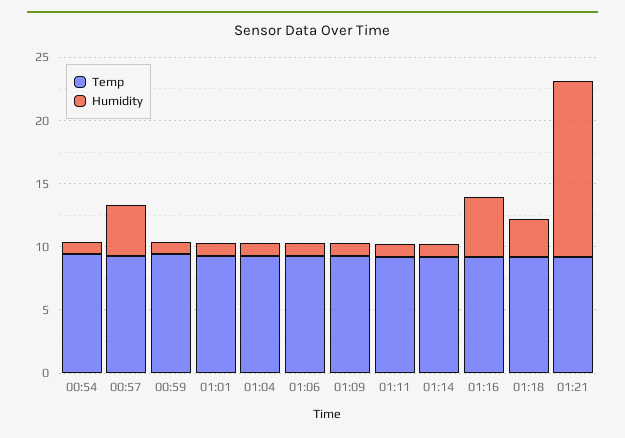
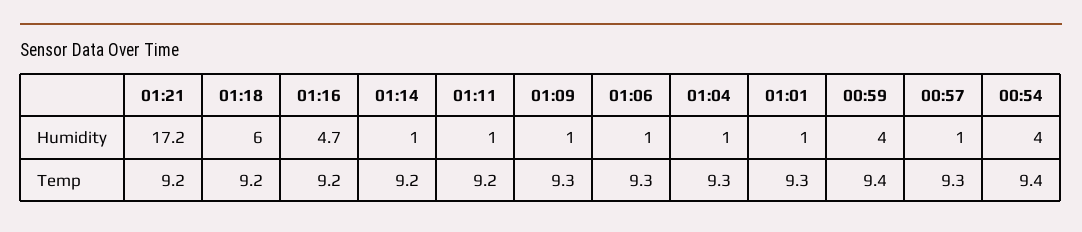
Humidity, 00:54: 1 -> 4
Humidity, 00:57: 4 -> 1
Humidity, 00:59: 1 -> 4
Humidity, 01:18: 3 -> 6
Humidity, 01:21: 14 -> 17.2

